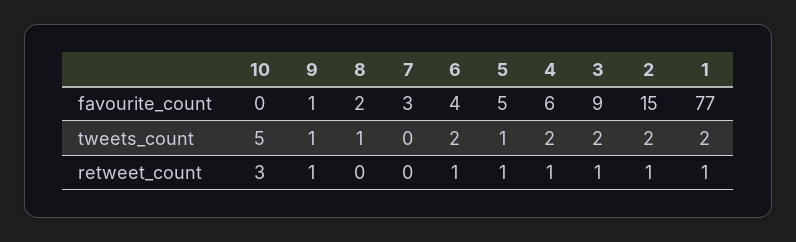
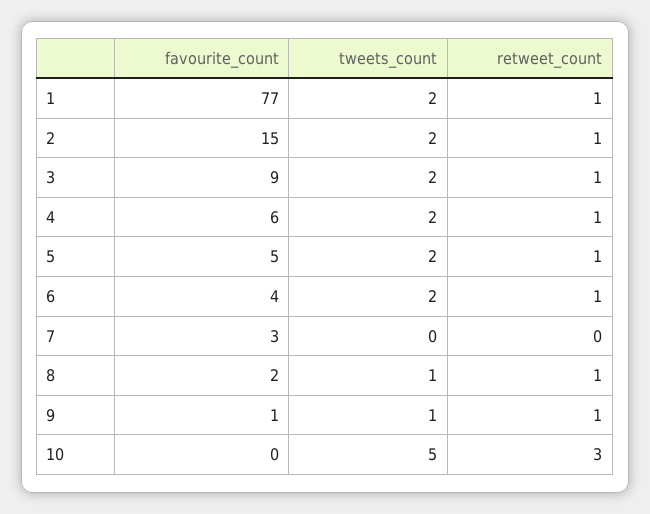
5, tweets_count: 1 -> 2
8, retweet_count: 0 -> 1

